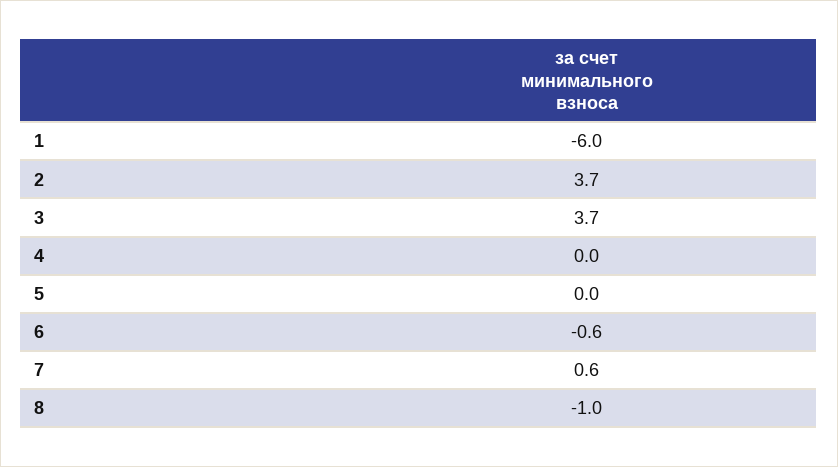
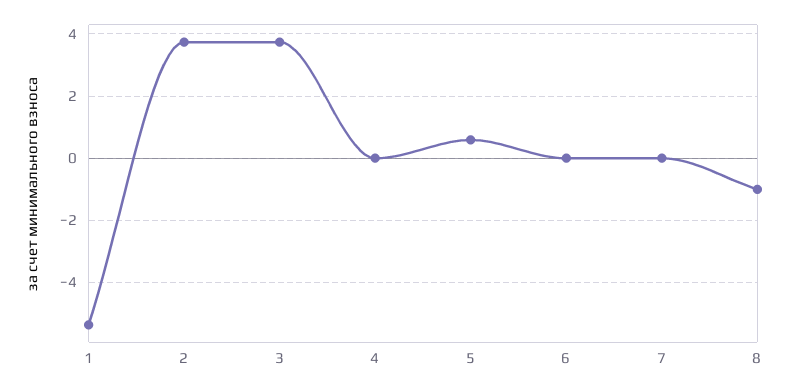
1: -6 -> -5.4
5: 0 -> 0.6
6: -0.6 -> 0
7: 0.6 -> 0

